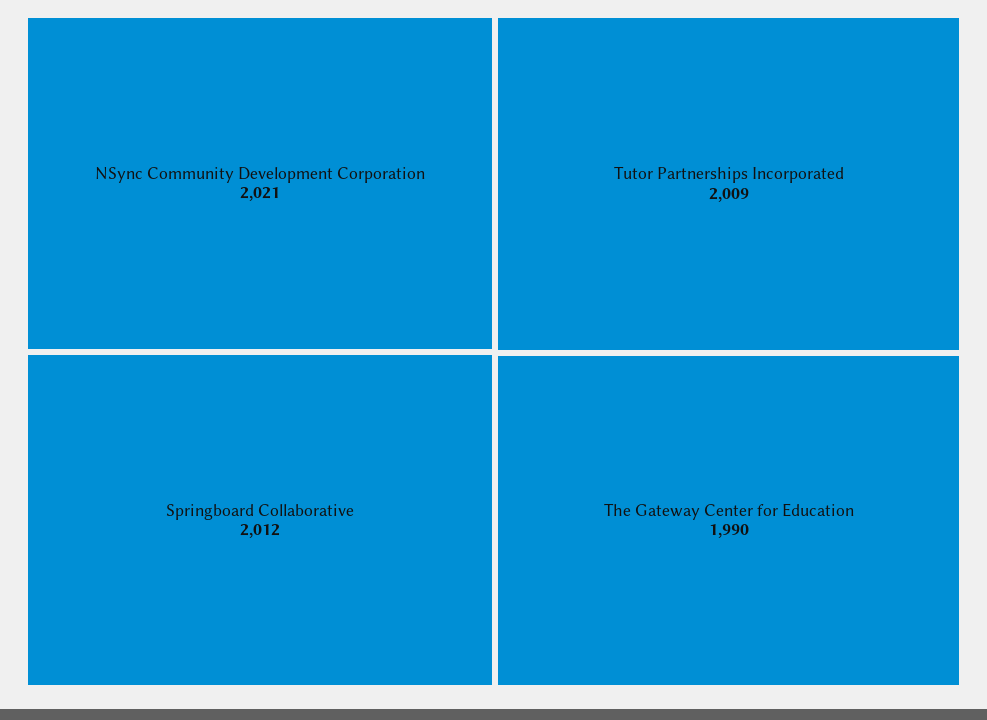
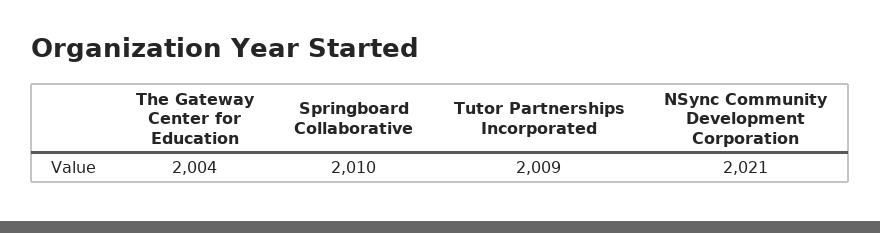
Springboard Collaborative: 2012 -> 2010
The Gateway Center for Education: 1990 -> 2004

